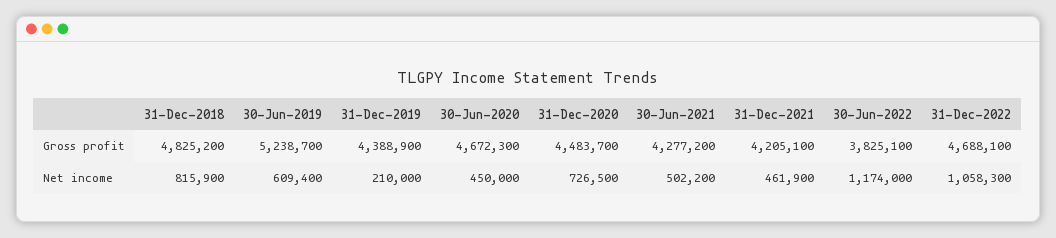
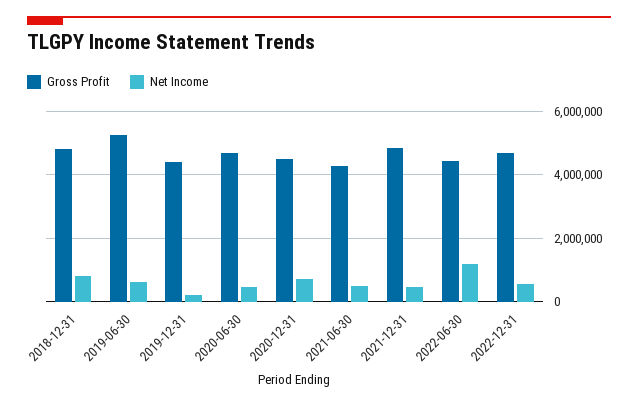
Gross profit, 31-Dec-2021: 4205100 -> 4800000
Gross profit, 30-Jun-2022: 3825100 -> 4400000
Net income, 31-Dec-2022: 1058300 -> 600000

